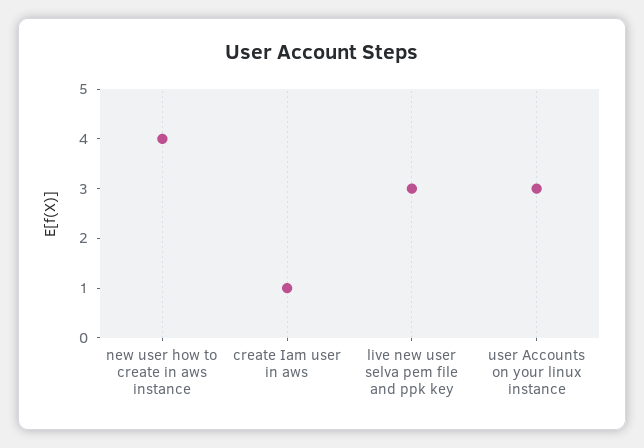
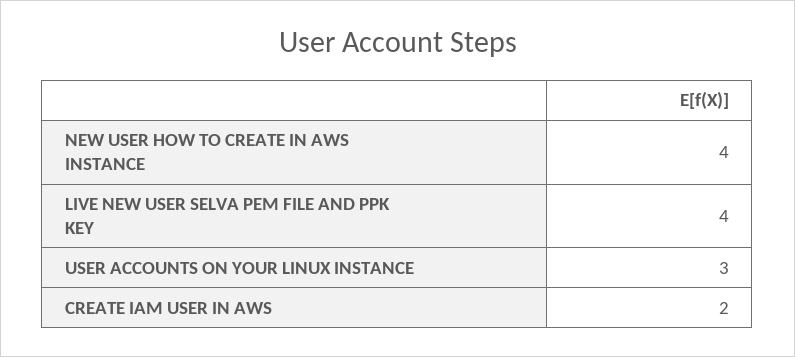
create Iam user in aws: 1 -> 2
live new user selva pem file and ppk key: 3 -> 4

